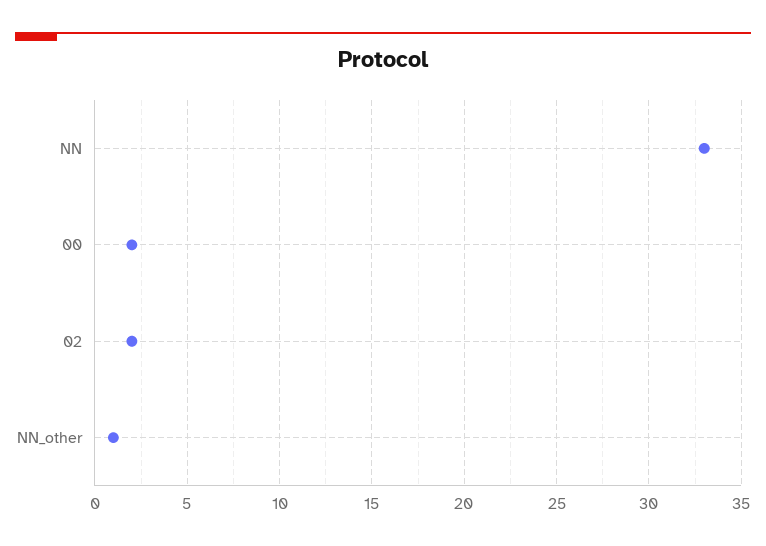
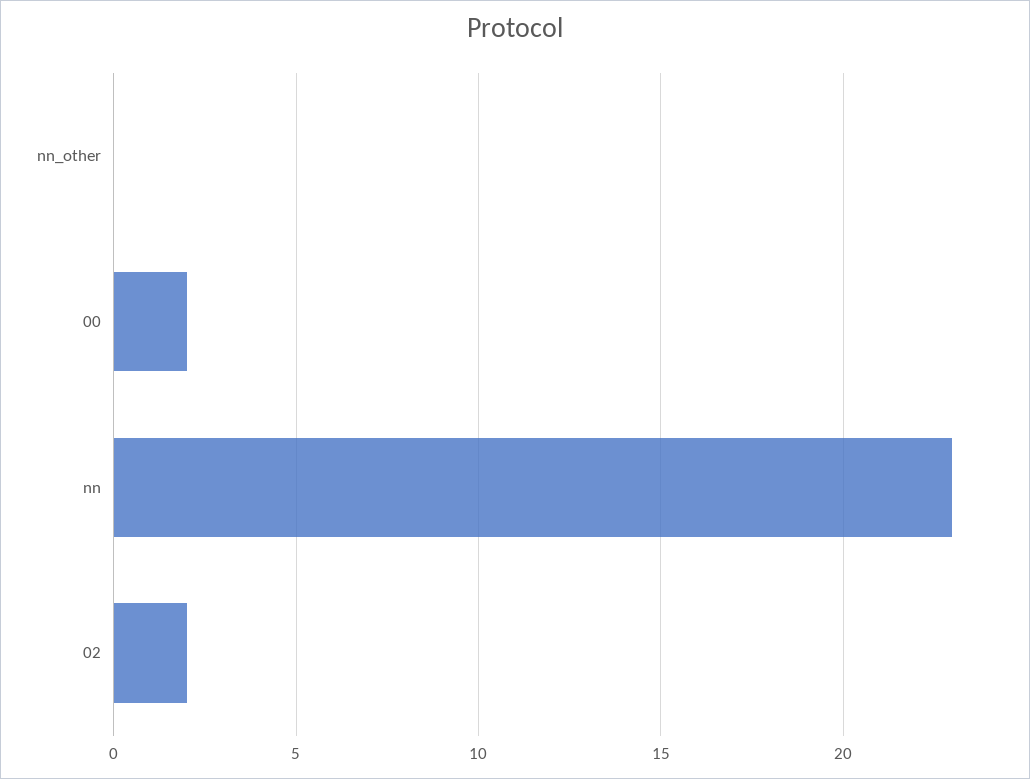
NN: 33 -> 23
NN_other: 1 -> 0

